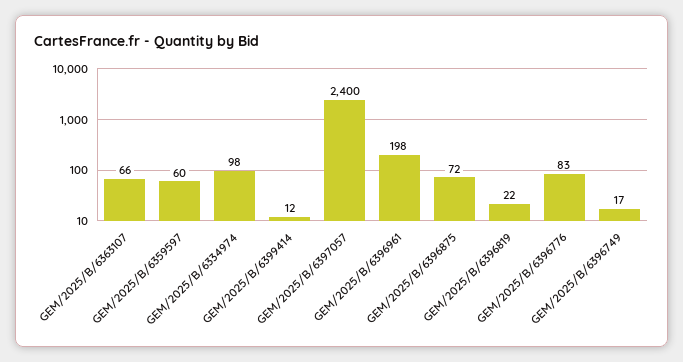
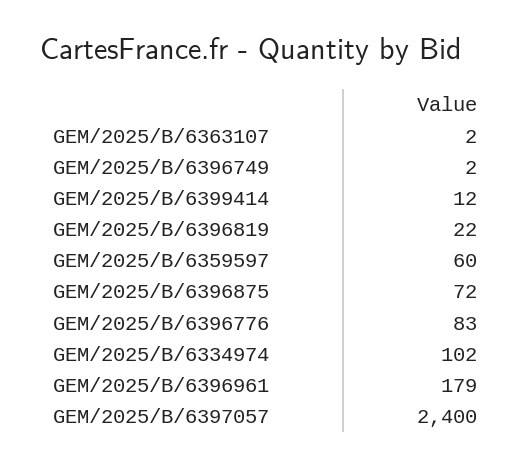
GEM/2025/B/6363107: 66 -> 2
GEM/2025/B/6334974: 98 -> 102
GEM/2025/B/6396961: 198 -> 179
GEM/2025/B/6396749: 17 -> 2

